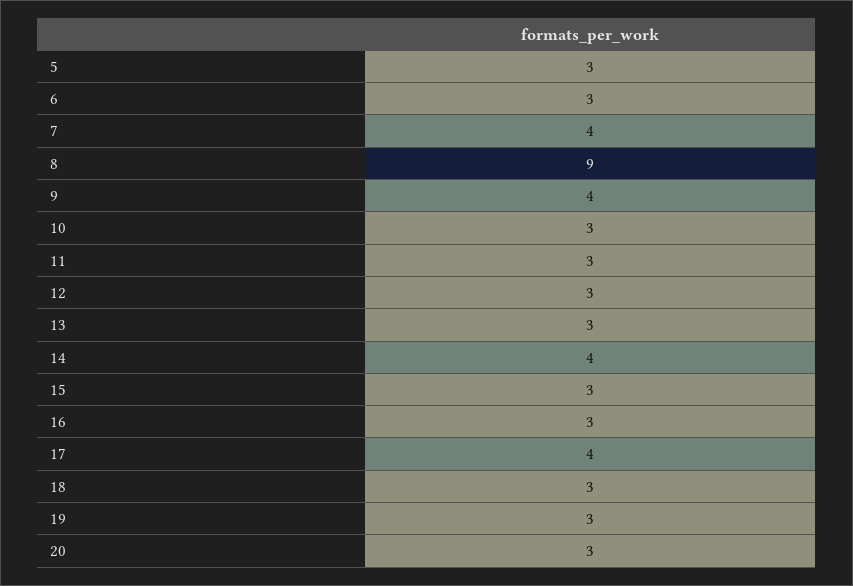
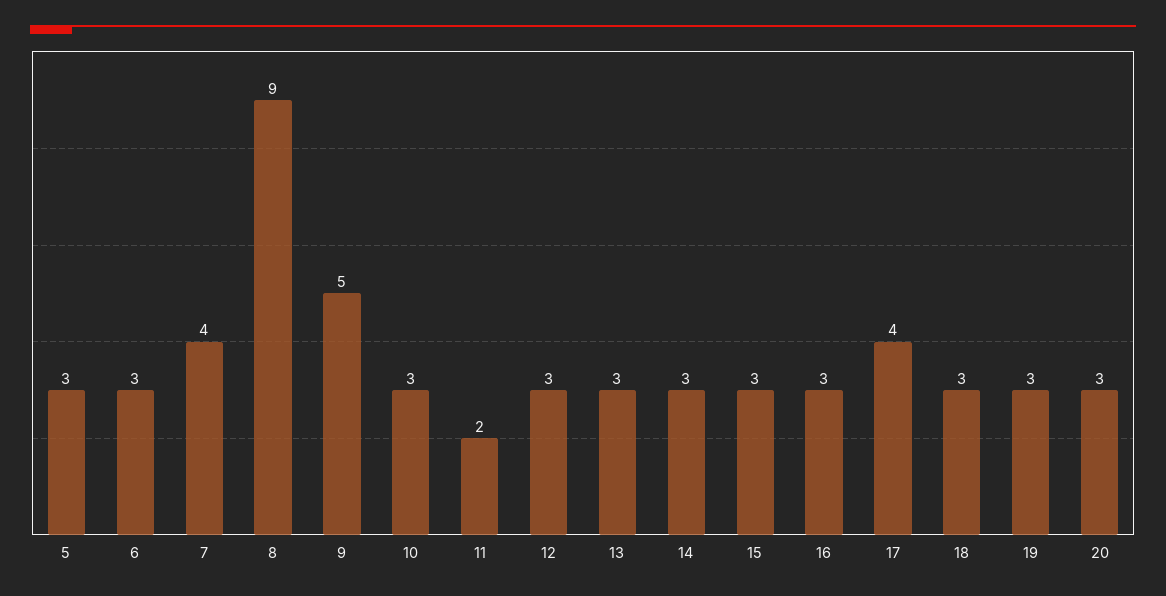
9: 4 -> 5
11: 3 -> 2
14: 4 -> 3

